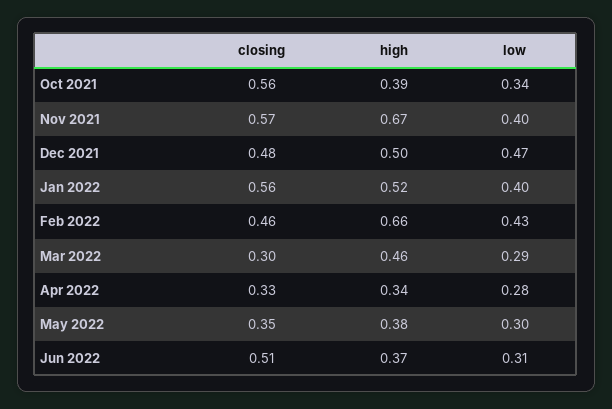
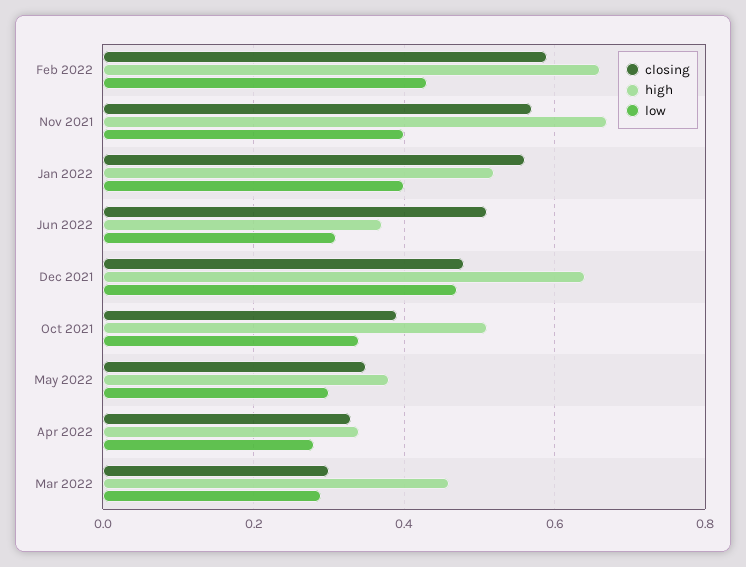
closing, Oct 2021: 0.56 -> 0.4
high, Oct 2021: 0.39 -> 0.5
high, Dec 2021: 0.5 -> 0.65
closing, Feb 2022: 0.46 -> 0.6

